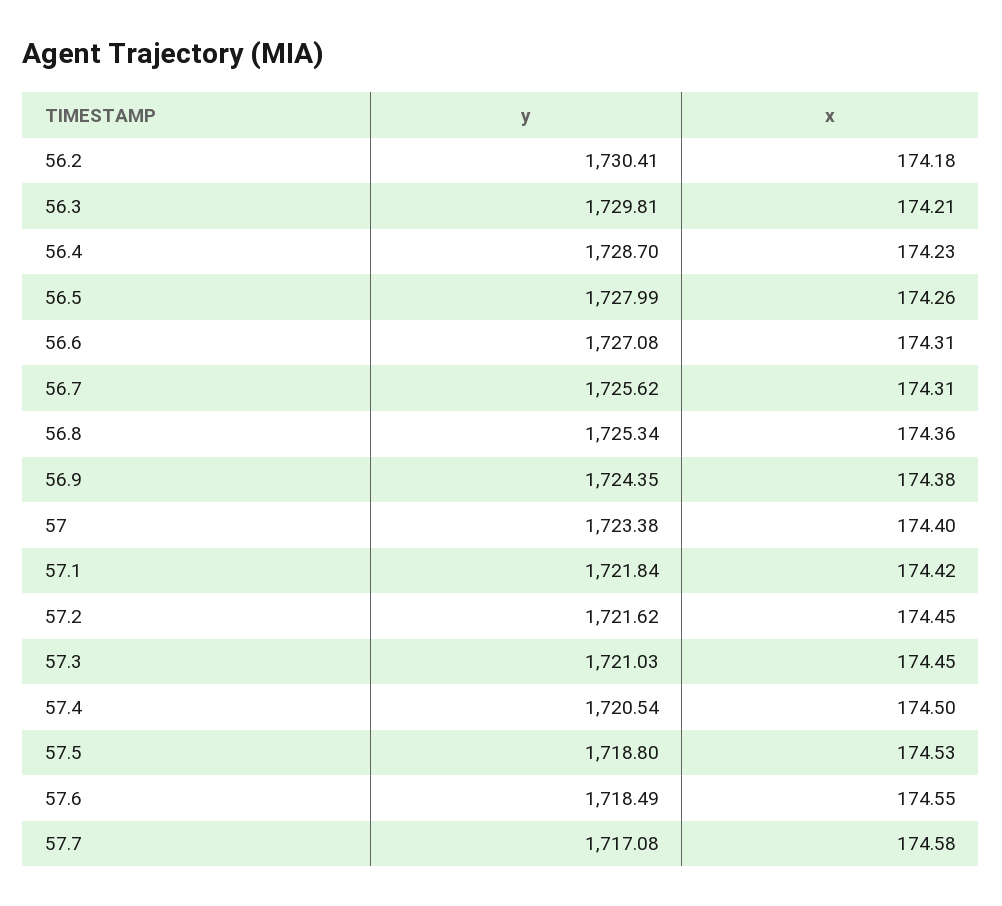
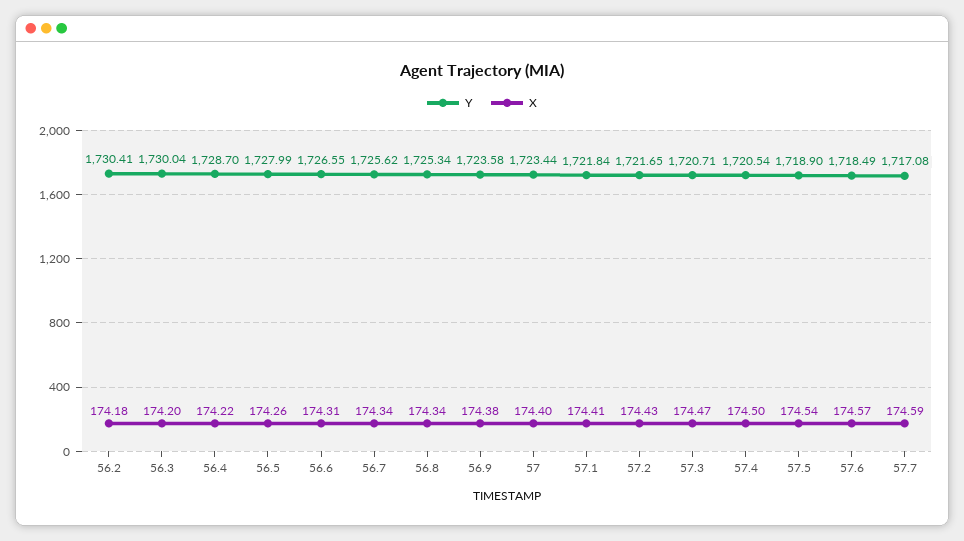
y, 56.3: 1729.81 -> 1730.04
x, 56.3: 174.21 -> 174.2
x, 56.4: 174.23 -> 174.22
y, 56.6: 1727.08 -> 1726.55
x, 56.7: 174.31 -> 174.34
x, 56.8: 174.36 -> 174.34
y, 56.9: 1724.35 -> 1723.58
y, 57: 1723.38 -> 1723.44
x, 57.1: 174.42 -> 174.41
y, 57.2: 1721.62 -> 1721.65
x, 57.2: 174.45 -> 174.43
y, 57.3: 1721.03 -> 1720.71
x, 57.3: 174.45 -> 174.47
y, 57.5: 1718.8 -> 1718.9
x, 57.5: 174.53 -> 174.54
x, 57.6: 174.55 -> 174.57
x, 57.7: 174.58 -> 174.59

